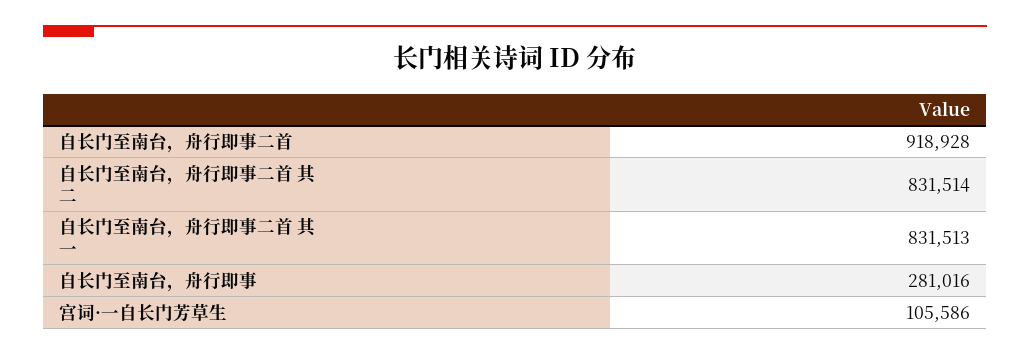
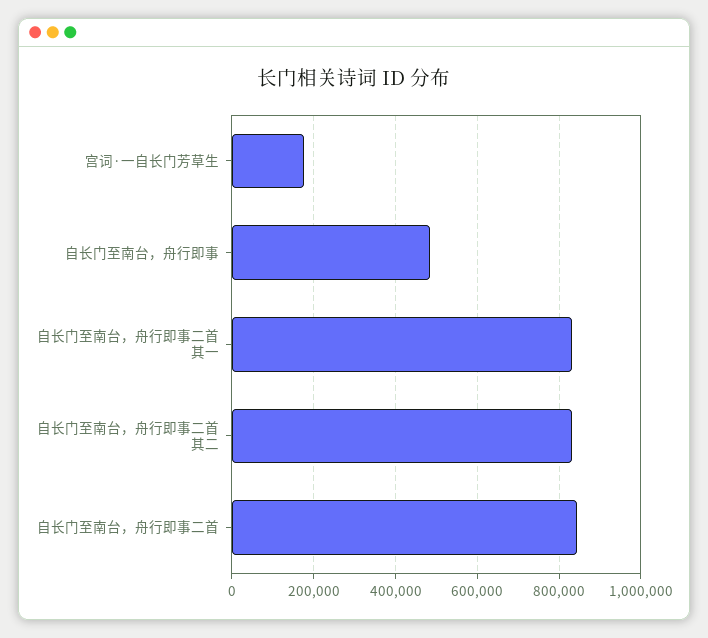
自长门至南台，舟行即事二首: 918928 -> 840000
自长门至南台，舟行即事: 281016 -> 480000
宫词·一自长门芳草生: 105586 -> 180000

